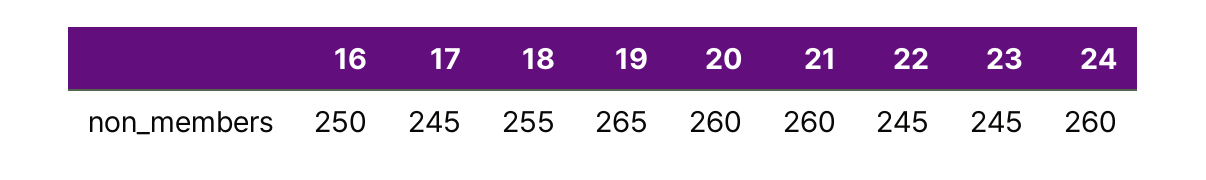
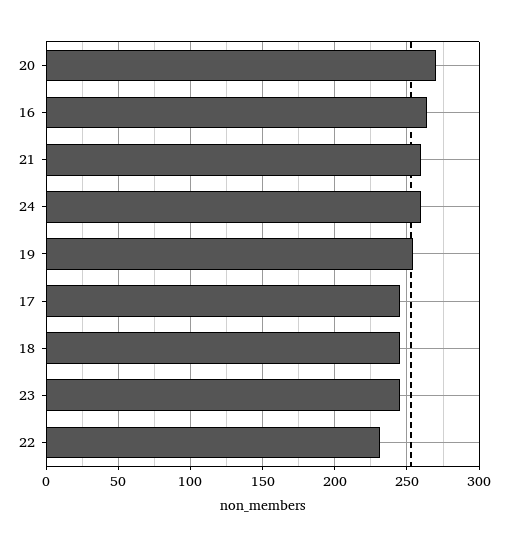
16: 250 -> 265
18: 255 -> 245
19: 265 -> 255
20: 260 -> 270
22: 245 -> 230

